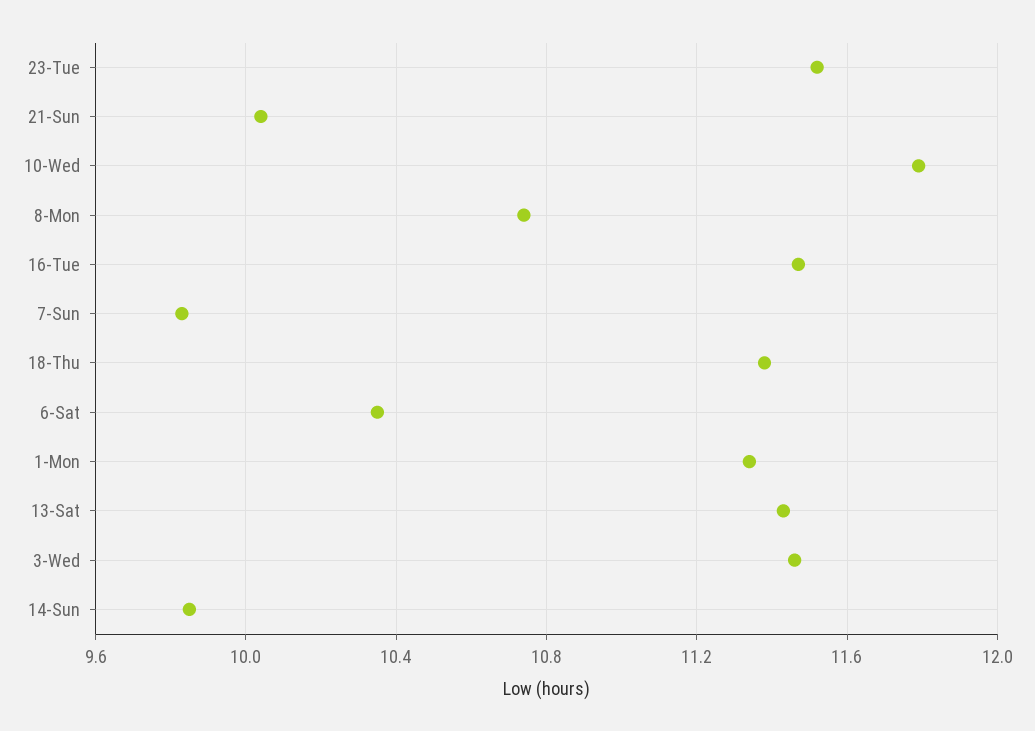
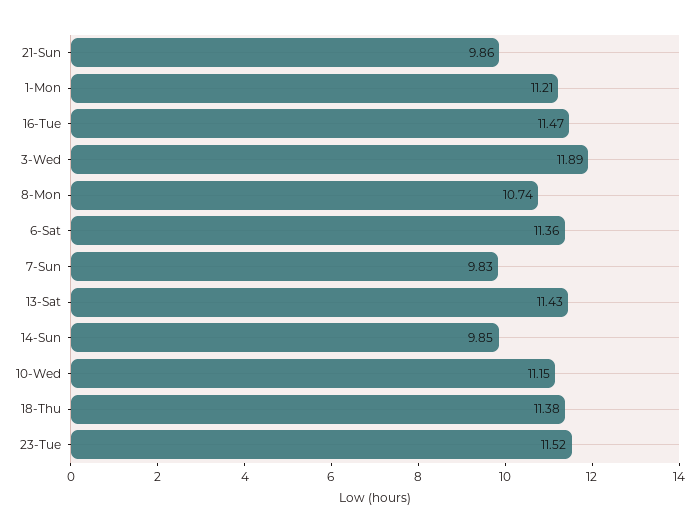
21-Sun: 10.05 -> 9.86
10-Wed: 11.8 -> 11.15
6-Sat: 10.35 -> 11.36
1-Mon: 11.35 -> 11.21
3-Wed: 11.45 -> 11.89

